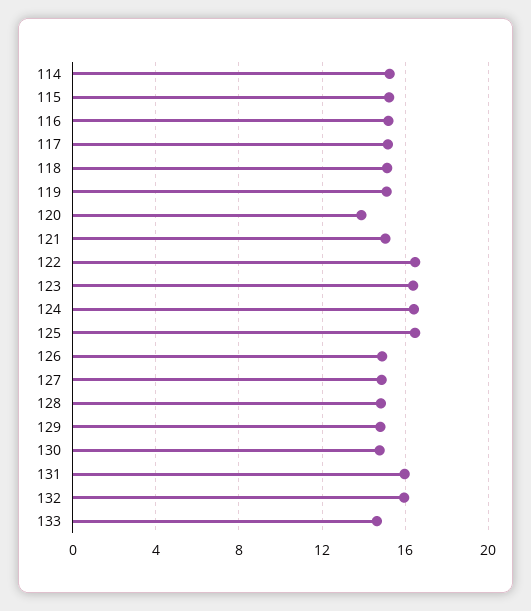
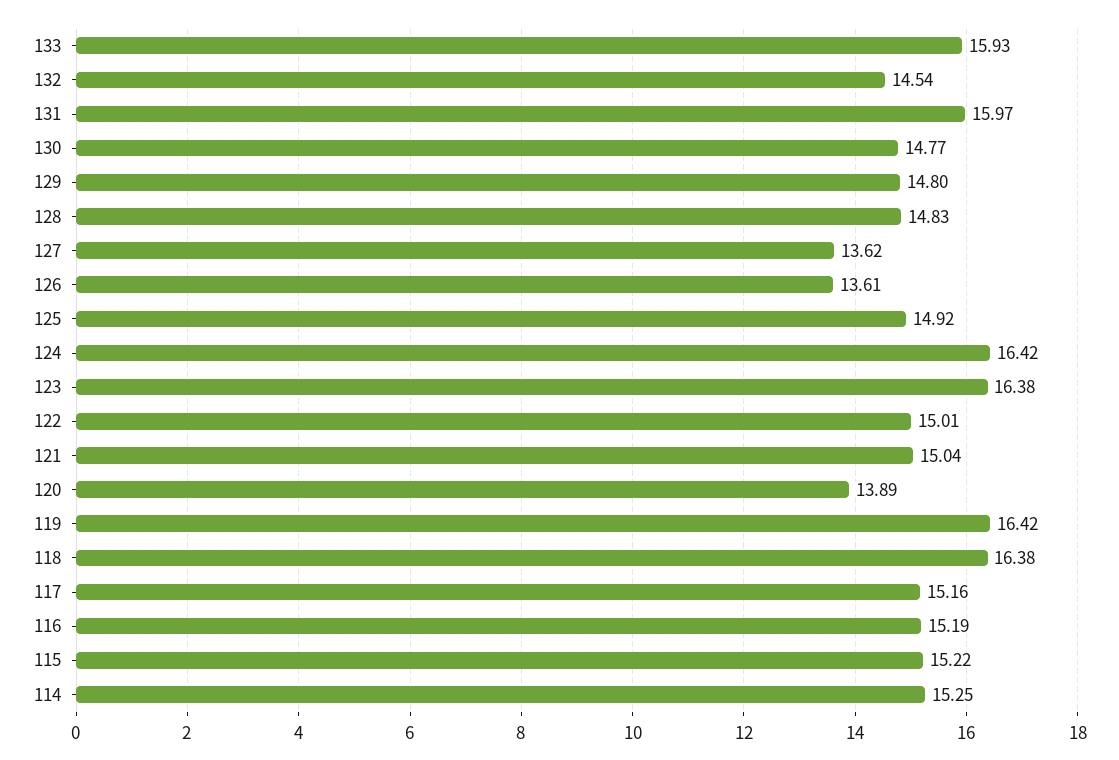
118: 15 -> 16.38
119: 15 -> 16.42
122: 16.5 -> 15.01
125: 16.5 -> 14.92
126: 15 -> 13.61
127: 15 -> 13.62
132: 16 -> 14.54
133: 14.5 -> 15.93

